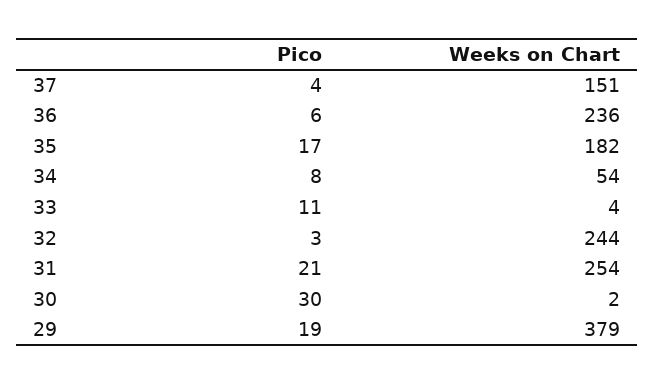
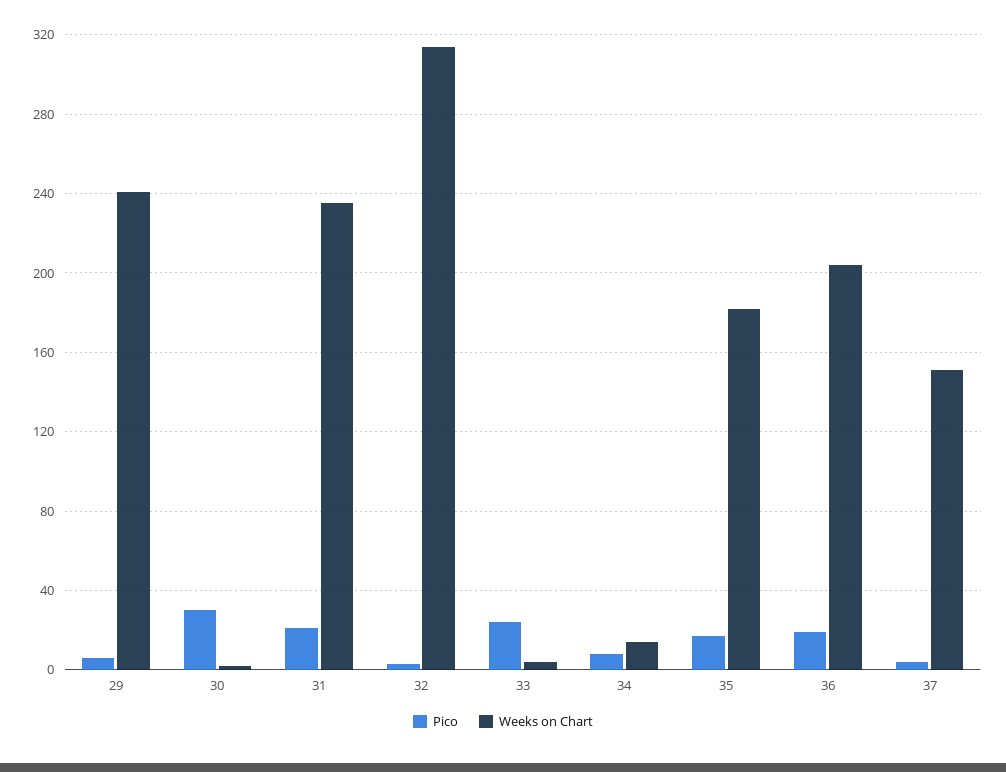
Pico, 36: 6 -> 20
Weeks on Chart, 36: 236 -> 205
Weeks on Chart, 34: 54 -> 15
Pico, 33: 11 -> 25
Weeks on Chart, 32: 244 -> 315
Weeks on Chart, 31: 254 -> 235
Pico, 29: 19 -> 5
Weeks on Chart, 29: 379 -> 240

